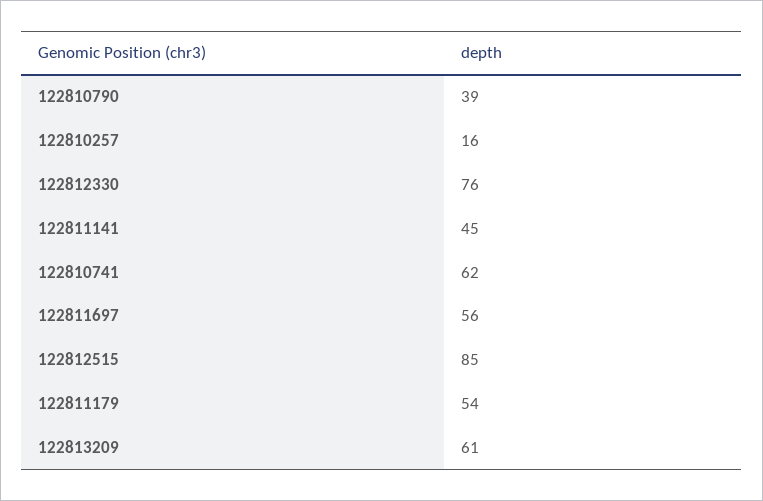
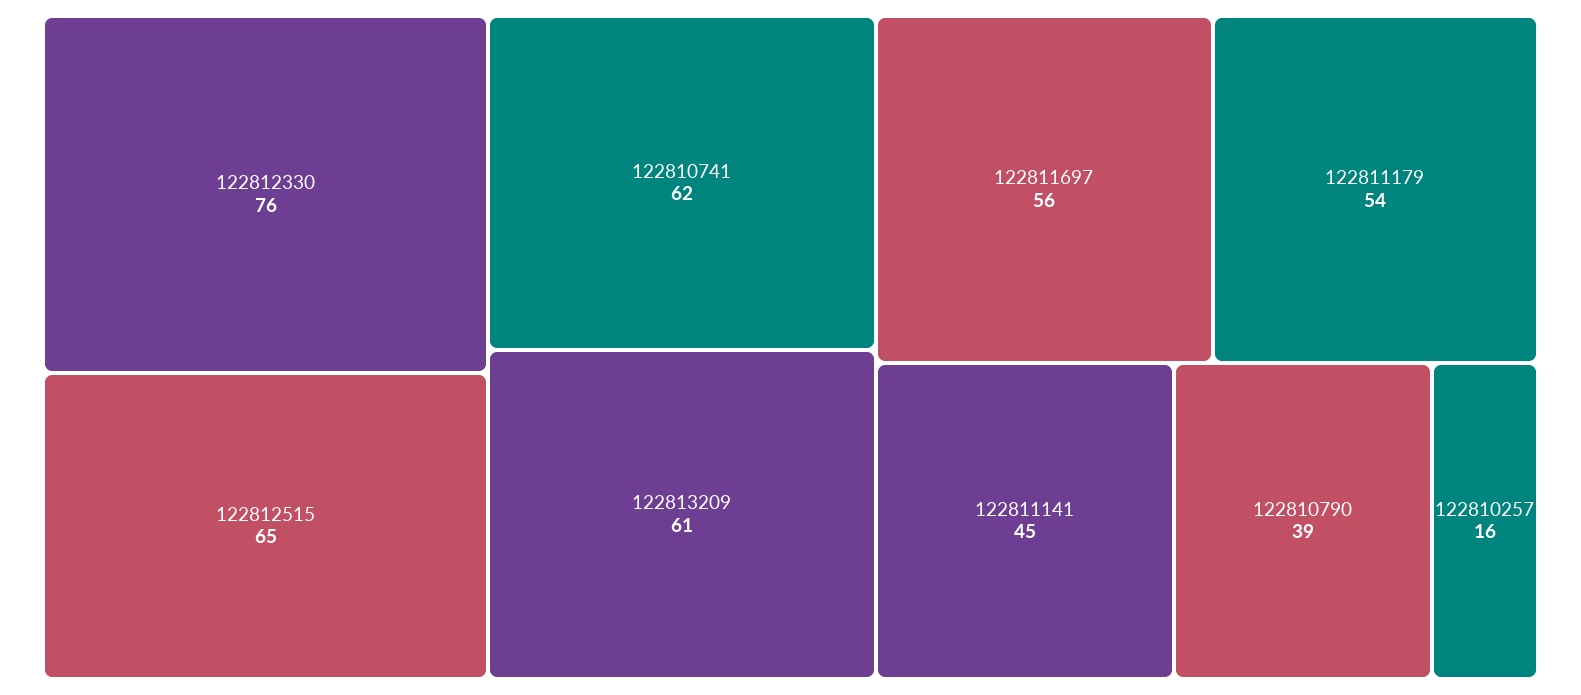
122812515: 85 -> 65

